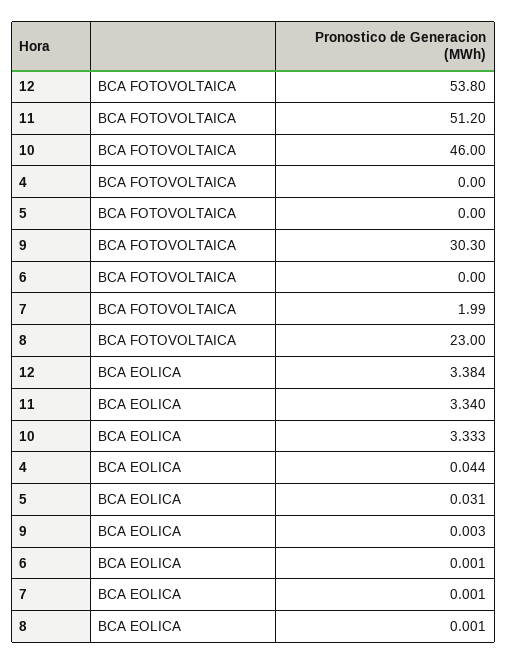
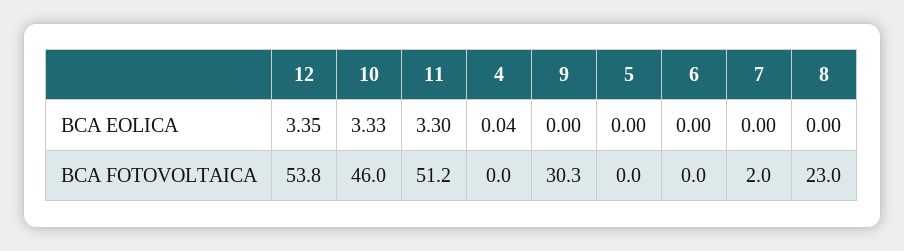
12, BCA EOLICA: 3.384 -> 3.35
11, BCA EOLICA: 3.34 -> 3.3
5, BCA EOLICA: 0.031 -> 0

